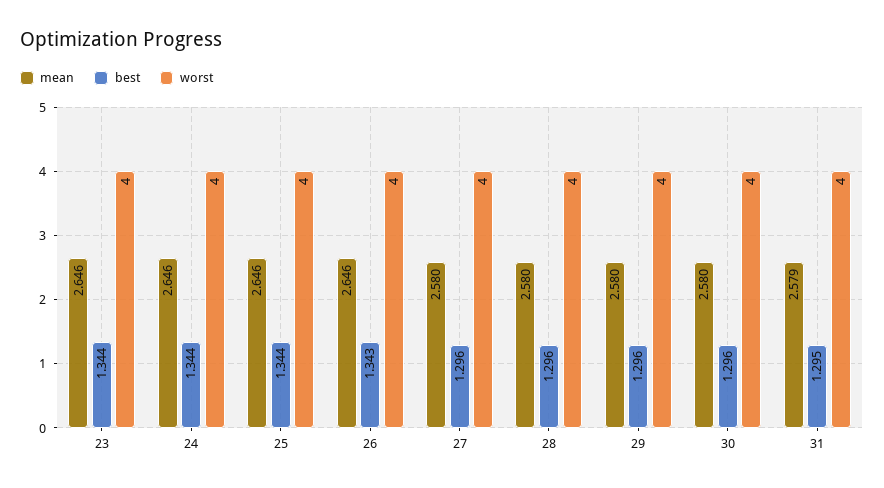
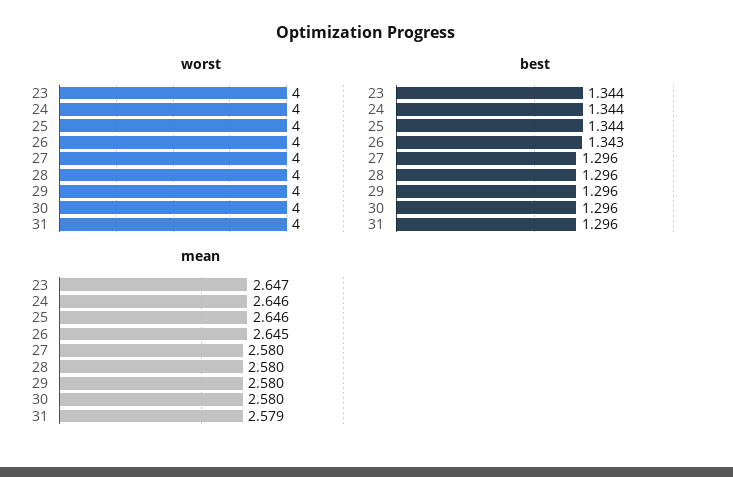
mean, 23: 2.646 -> 2.647
mean, 26: 2.646 -> 2.645
best, 31: 1.295 -> 1.296

